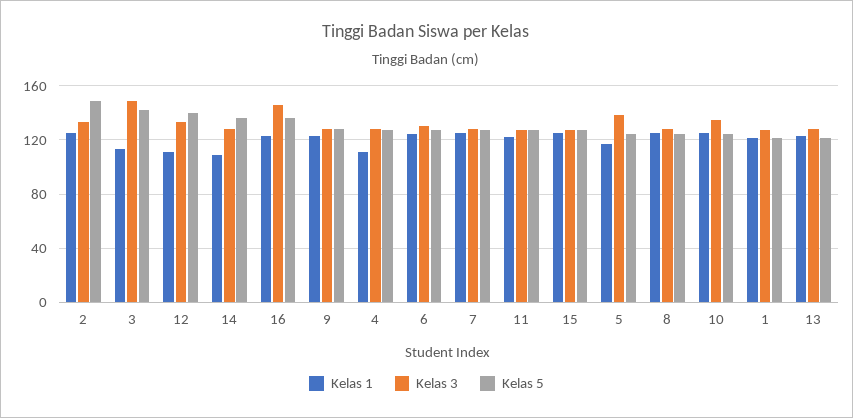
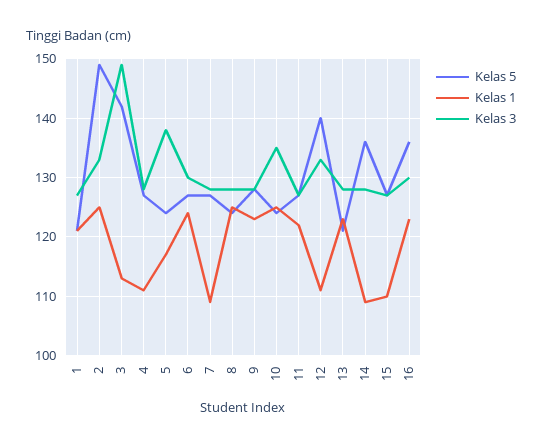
Kelas 3, 16: 145 -> 130
Kelas 1, 7: 125 -> 110
Kelas 1, 15: 125 -> 110

